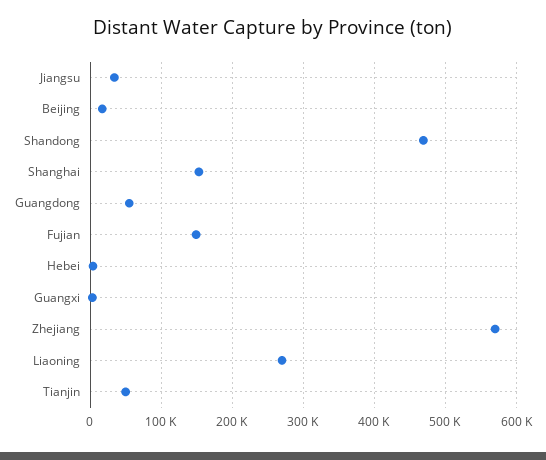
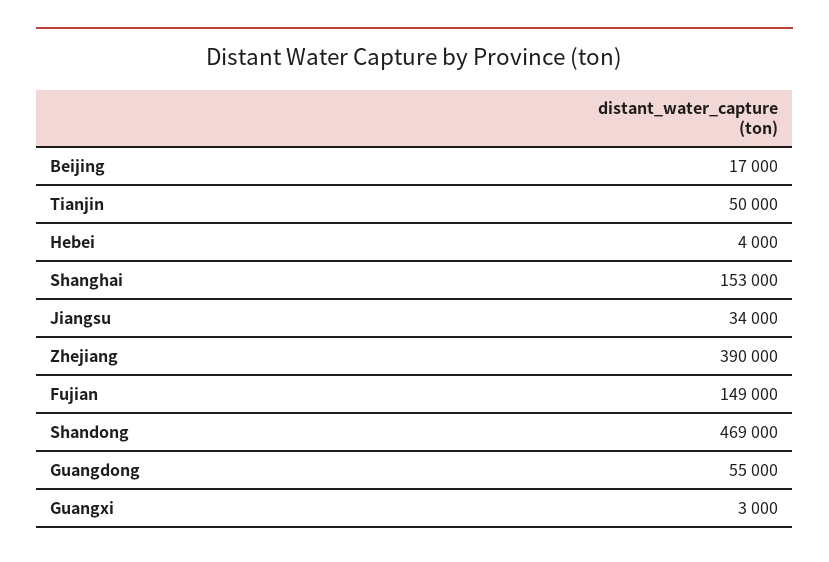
Zhejiang: 570000 -> 390000
Liaoning: 270000 -> none

